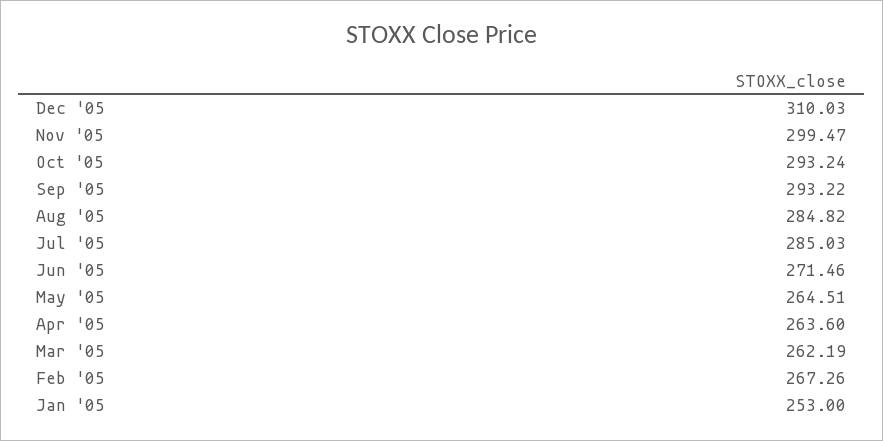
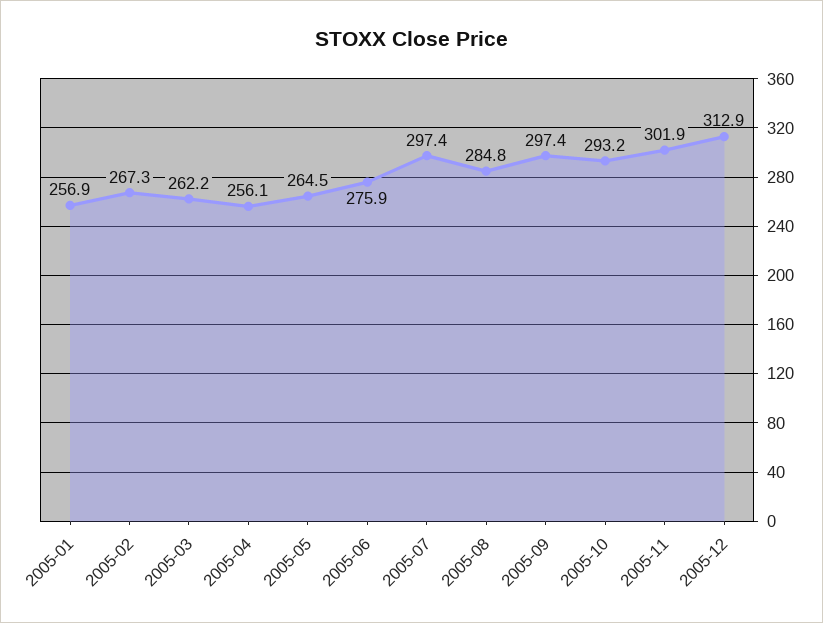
Dec '05: 310.03 -> 312.9
Nov '05: 299.47 -> 301.9
Sep '05: 293.22 -> 297.4
Jul '05: 285.03 -> 297.4
Jun '05: 271.46 -> 275.9
Apr '05: 263.6 -> 256.1
Jan '05: 253 -> 256.9

